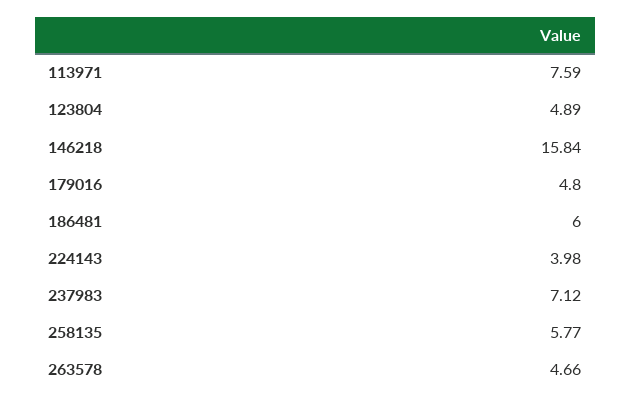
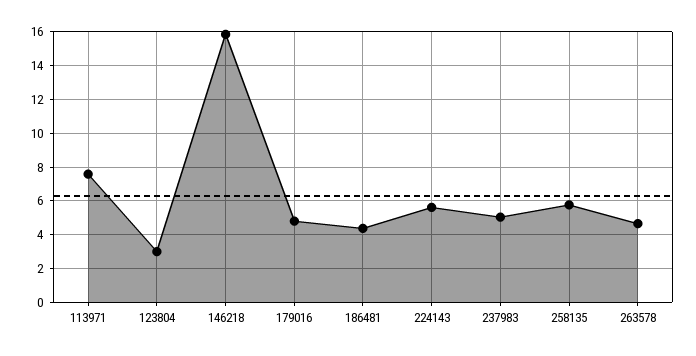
123804: 4.89 -> 3
186481: 6 -> 4.5
224143: 3.98 -> 5.5
237983: 7.12 -> 5

